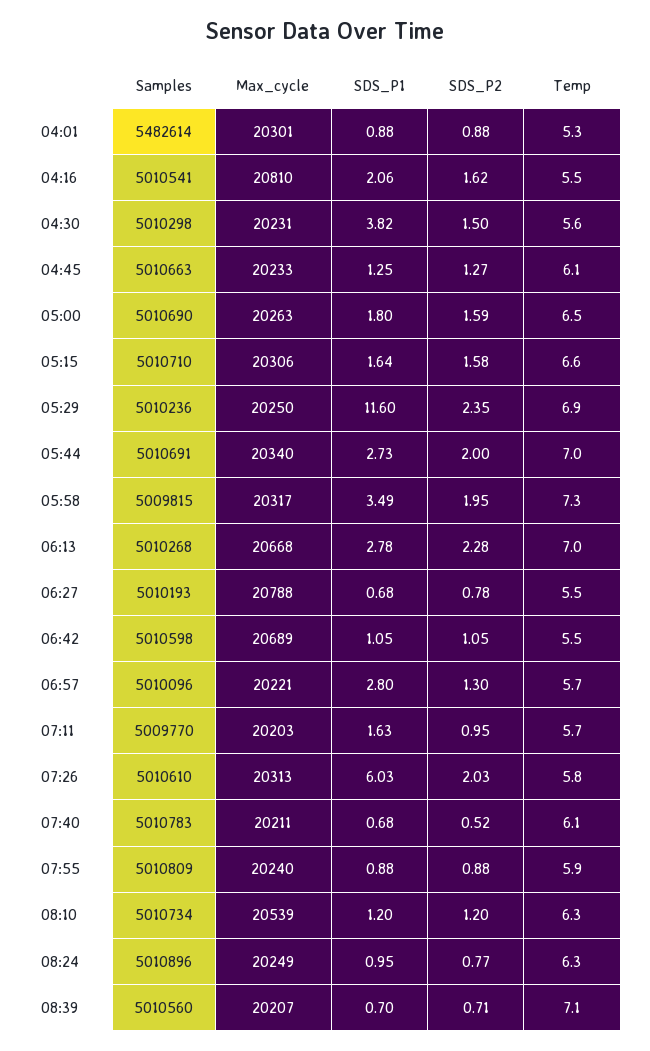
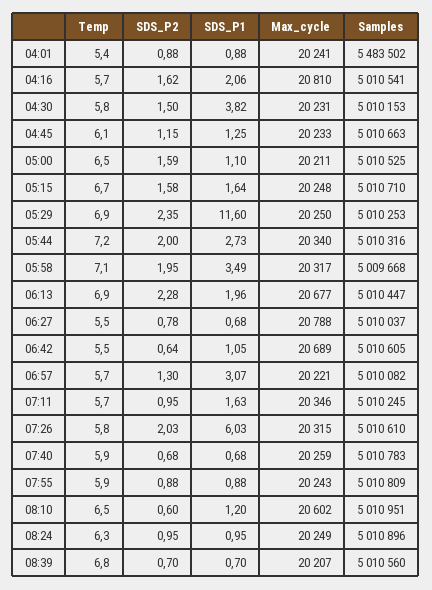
Samples, 04:01: 5482614 -> 5483502
Max_cycle, 04:01: 20301 -> 20241
Temp, 04:01: 5.3 -> 5.4
Temp, 04:16: 5.5 -> 5.7
Samples, 04:30: 5010298 -> 5010153
Temp, 04:30: 5.6 -> 5.8
SDS_P2, 04:45: 1.27 -> 1.15
Samples, 05:00: 5010690 -> 5010525
Max_cycle, 05:00: 20263 -> 20211
SDS_P1, 05:00: 1.8 -> 1.1
Max_cycle, 05:15: 20306 -> 20248
Temp, 05:15: 6.6 -> 6.7
Samples, 05:29: 5010236 -> 5010253
Samples, 05:44: 5010691 -> 5010316
Temp, 05:44: 7 -> 7.2
Samples, 05:58: 5009815 -> 5009668
Temp, 05:58: 7.3 -> 7.1
Samples, 06:13: 5010268 -> 5010447
Max_cycle, 06:13: 20668 -> 20677
SDS_P1, 06:13: 2.78 -> 1.96
Temp, 06:13: 7 -> 6.9
Samples, 06:27: 5010193 -> 5010037
Samples, 06:42: 5010598 -> 5010605
SDS_P2, 06:42: 1.05 -> 0.64
Samples, 06:57: 5010096 -> 5010082
SDS_P1, 06:57: 2.8 -> 3.07
Samples, 07:11: 5009770 -> 5010245
Max_cycle, 07:11: 20203 -> 20346
Max_cycle, 07:26: 20313 -> 20315
Max_cycle, 07:40: 20211 -> 20259
SDS_P2, 07:40: 0.52 -> 0.68
Temp, 07:40: 6.1 -> 5.9
Max_cycle, 07:55: 20240 -> 20243
Samples, 08:10: 5010734 -> 5010951
Max_cycle, 08:10: 20539 -> 20602
SDS_P2, 08:10: 1.2 -> 0.6
Temp, 08:10: 6.3 -> 6.5
SDS_P2, 08:24: 0.77 -> 0.95
SDS_P2, 08:39: 0.71 -> 0.7
Temp, 08:39: 7.1 -> 6.8

